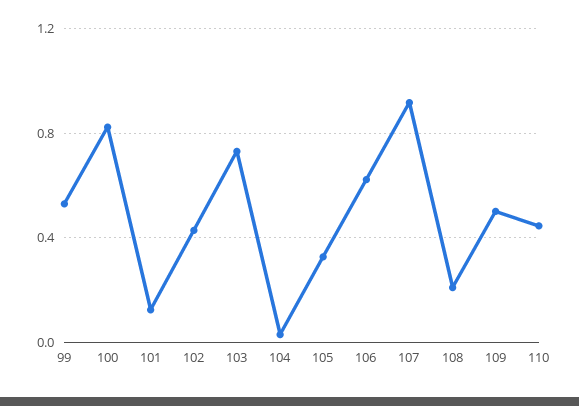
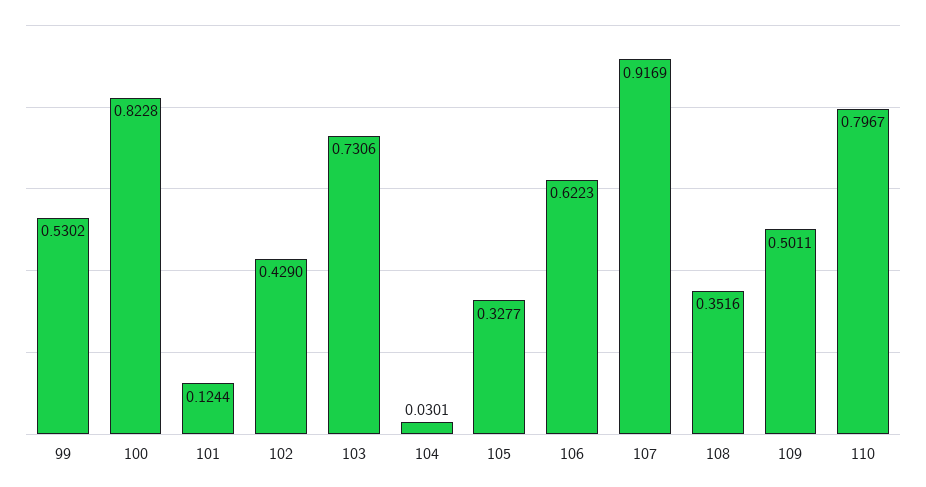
108: 0.2 -> 0.3516
110: 0.45 -> 0.7967

